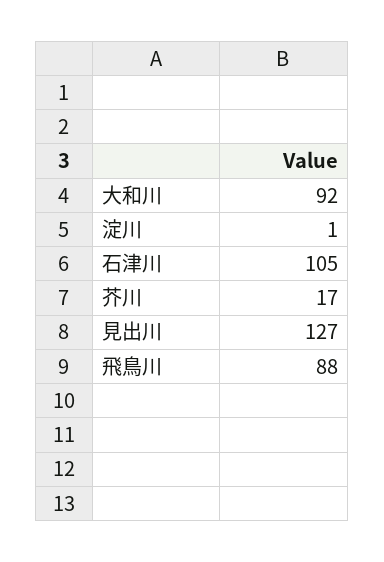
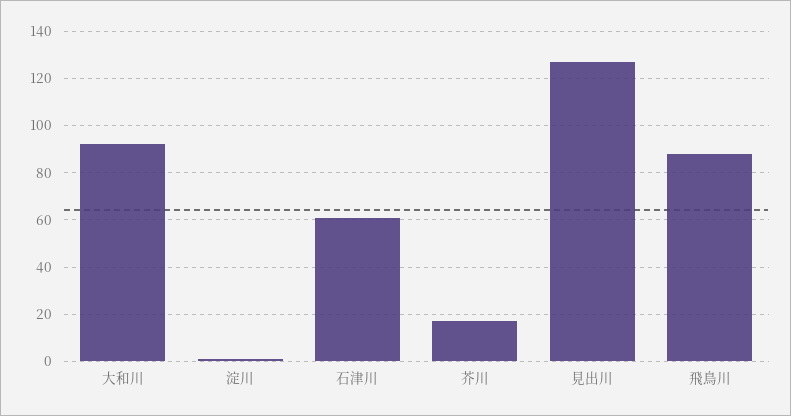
石津川: 105 -> 60

